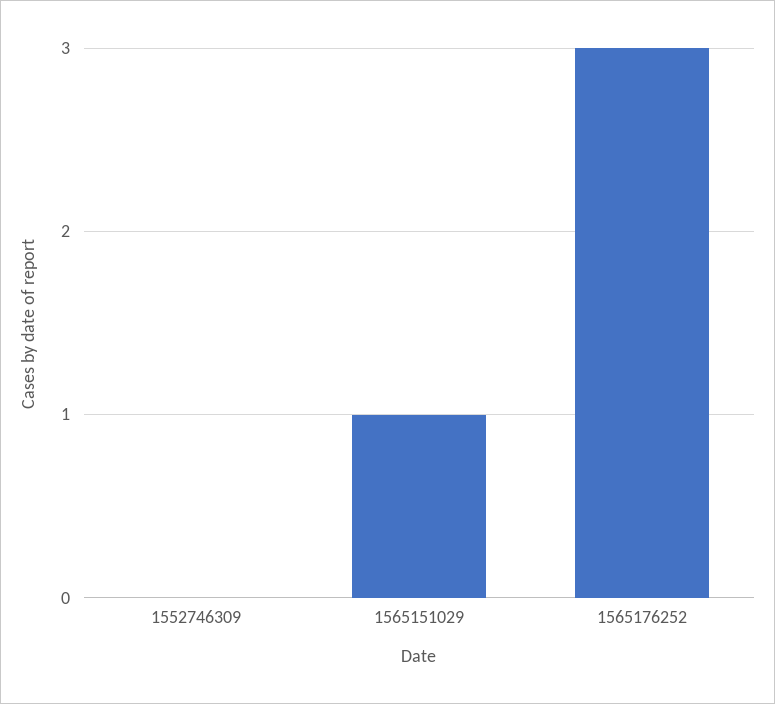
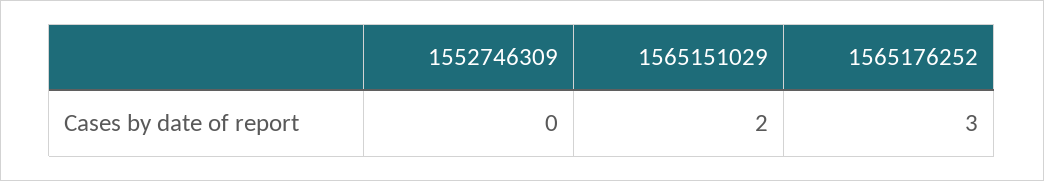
1565151029: 1 -> 2

